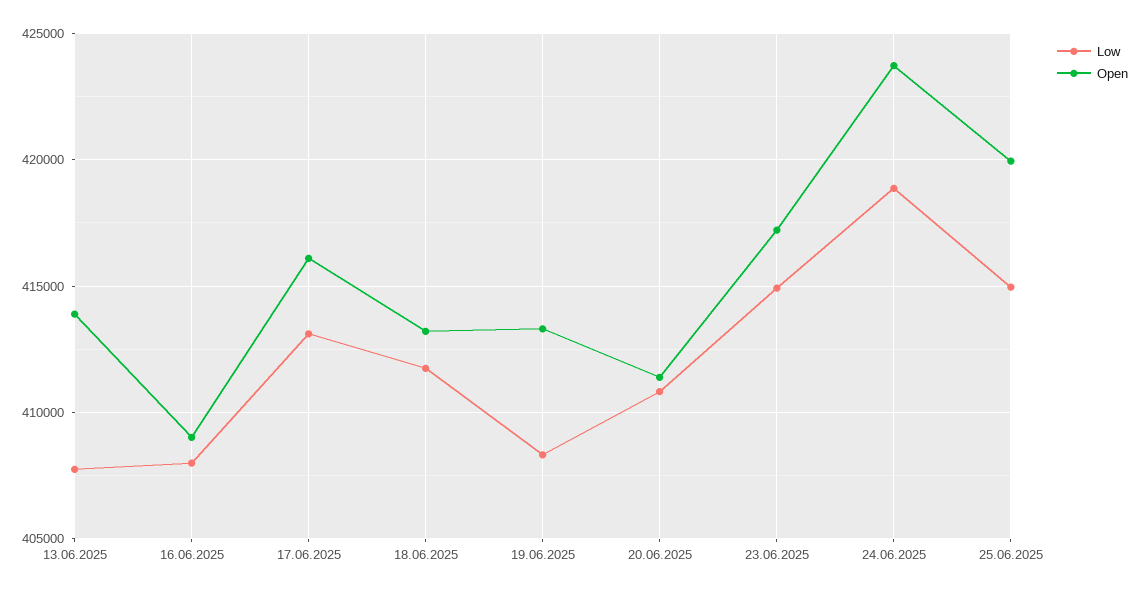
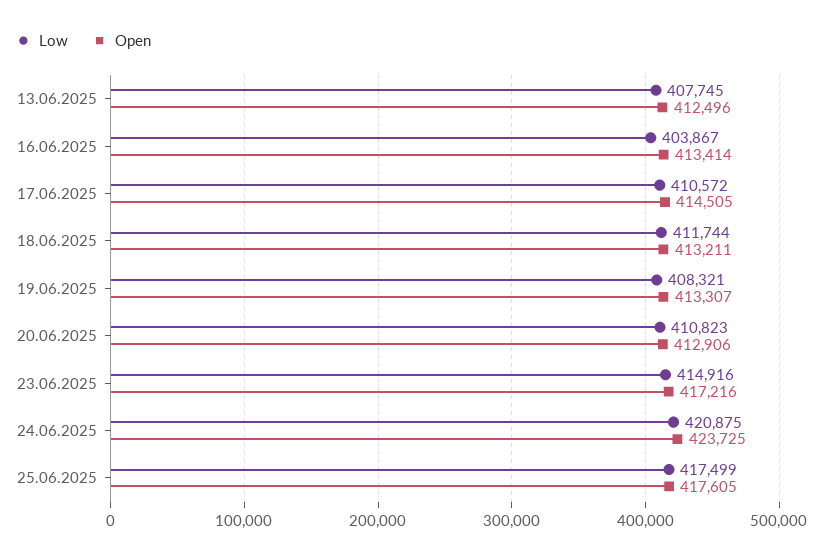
Open, 13.06.2025: 414000 -> 412496
Low, 16.06.2025: 408000 -> 403867
Open, 16.06.2025: 409000 -> 413414
Low, 17.06.2025: 413000 -> 410572
Open, 17.06.2025: 416000 -> 414505
Open, 20.06.2025: 411500 -> 412906
Low, 24.06.2025: 419000 -> 420875
Low, 25.06.2025: 415000 -> 417499
Open, 25.06.2025: 420000 -> 417605

